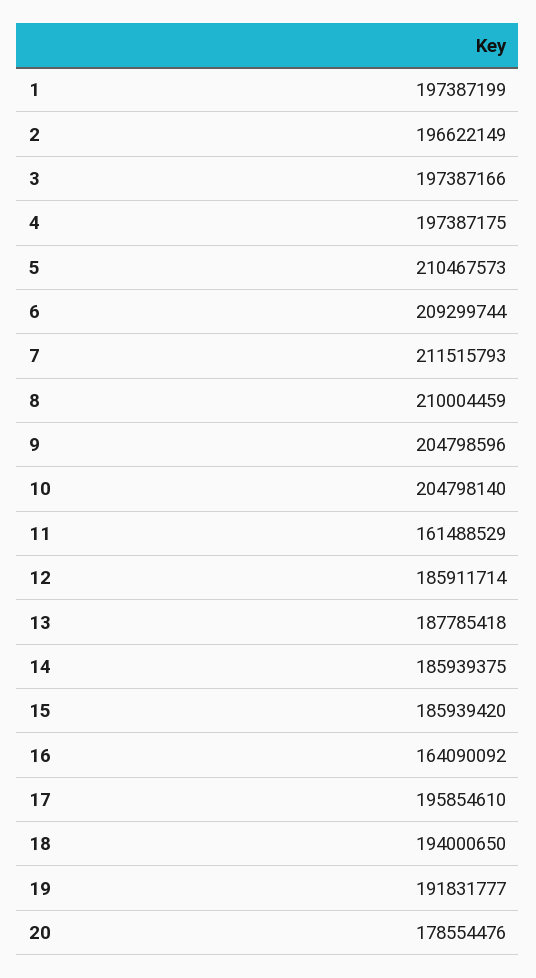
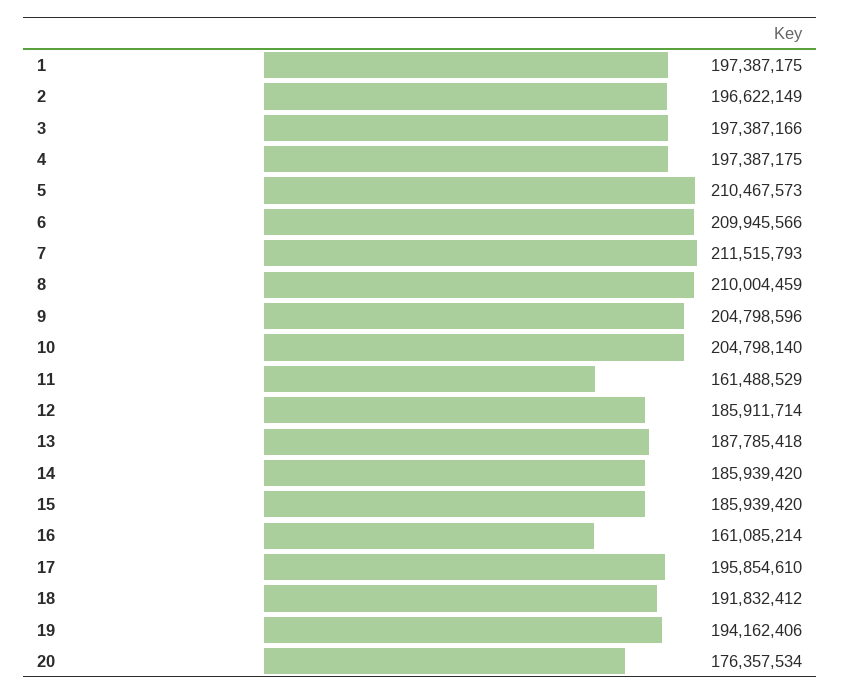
1: 197387199 -> 197387175
6: 209299744 -> 209945566
14: 185939375 -> 185939420
16: 164090092 -> 161085214
18: 194000650 -> 191832412
19: 191831777 -> 194162406
20: 178554476 -> 176357534

